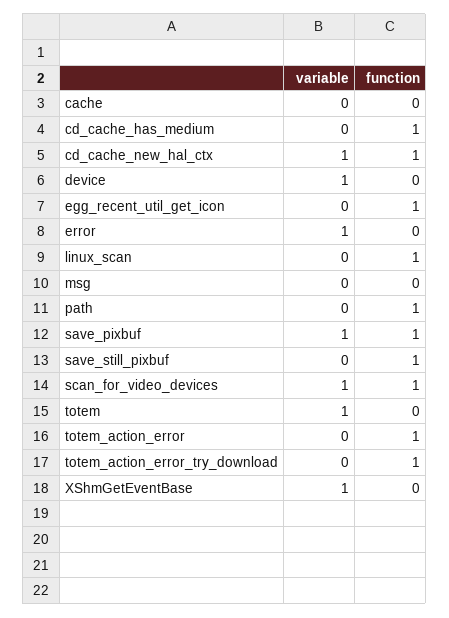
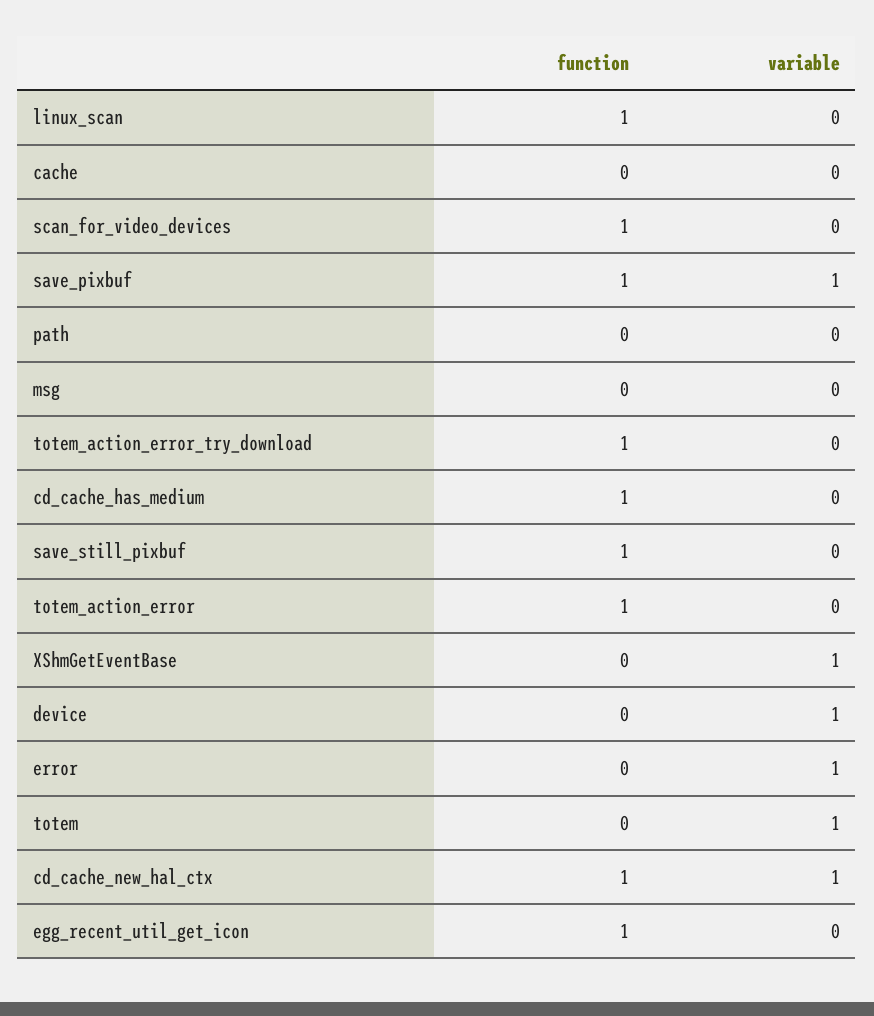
function, path: 1 -> 0
variable, scan_for_video_devices: 1 -> 0

